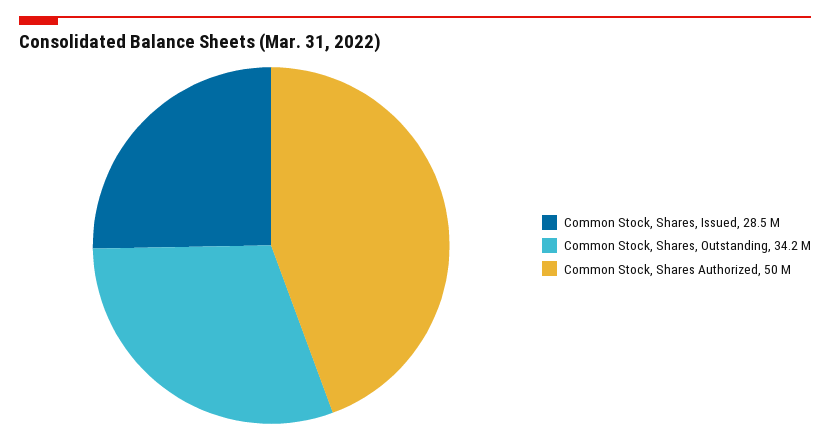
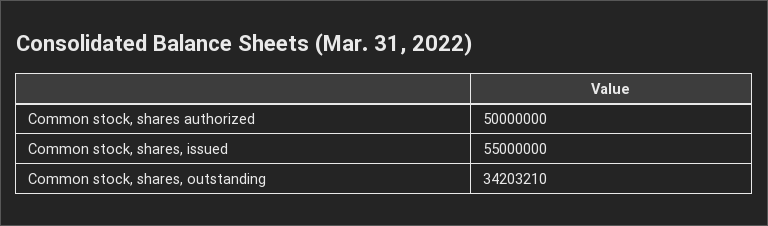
Common Stock, Shares, Issued: 28500000 -> 55000000

